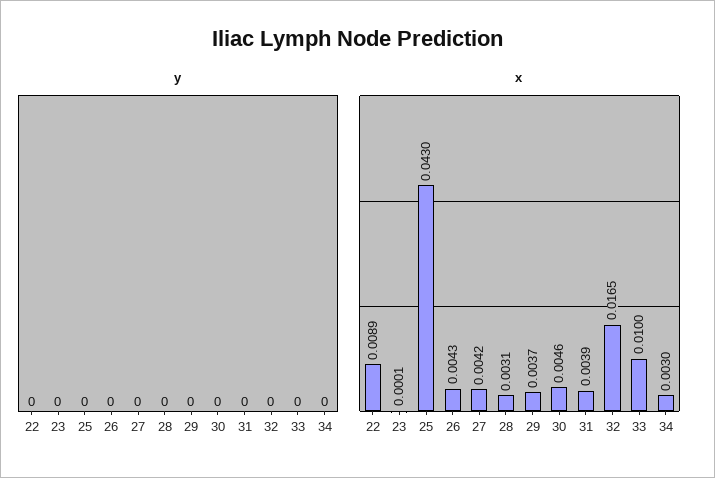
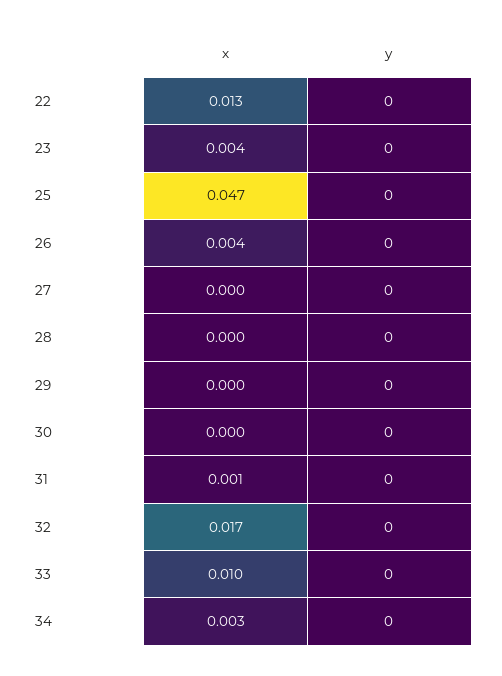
x, 22: 0.0089 -> 0.013
x, 23: 0.0001 -> 0.004
x, 25: 0.043 -> 0.047
x, 27: 0.0042 -> 0
x, 28: 0.0031 -> 0
x, 29: 0.0037 -> 0
x, 30: 0.0046 -> 0
x, 31: 0.0039 -> 0.001

